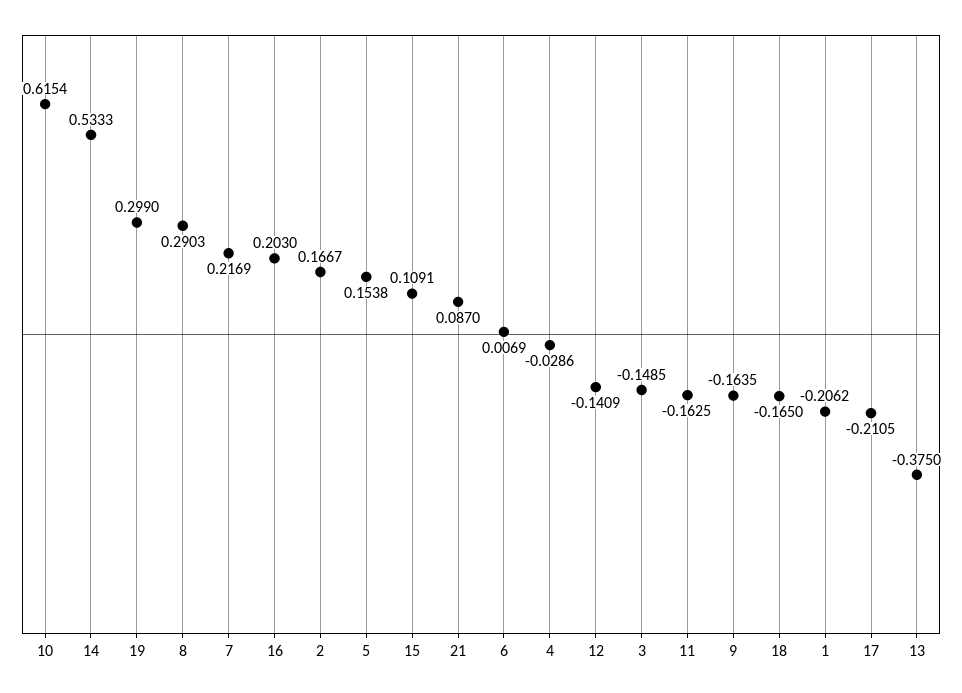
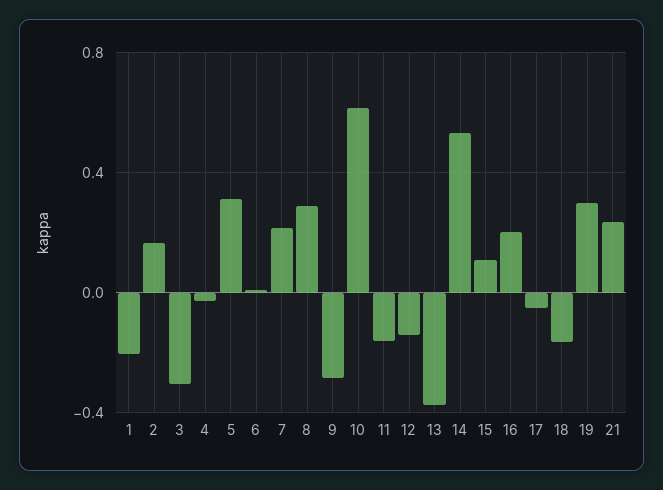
5: 0.1538 -> 0.3
21: 0.087 -> 0.25
3: -0.1485 -> -0.3
9: -0.1635 -> -0.3
17: -0.2105 -> -0.05

